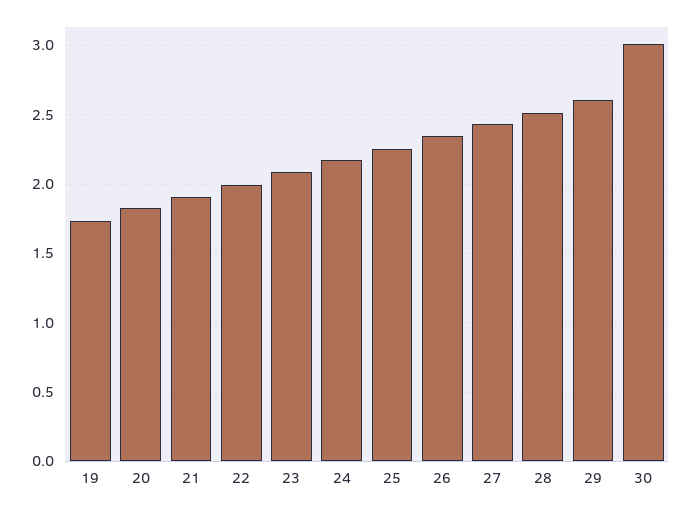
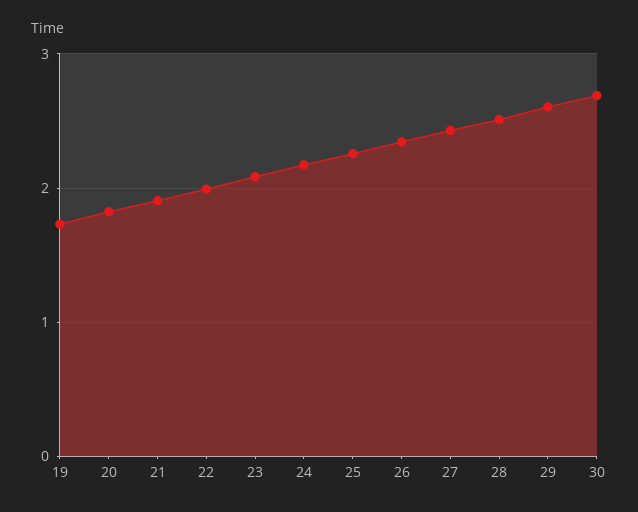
30: 3 -> 2.7

